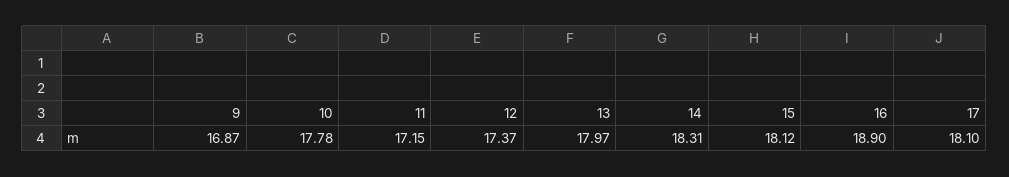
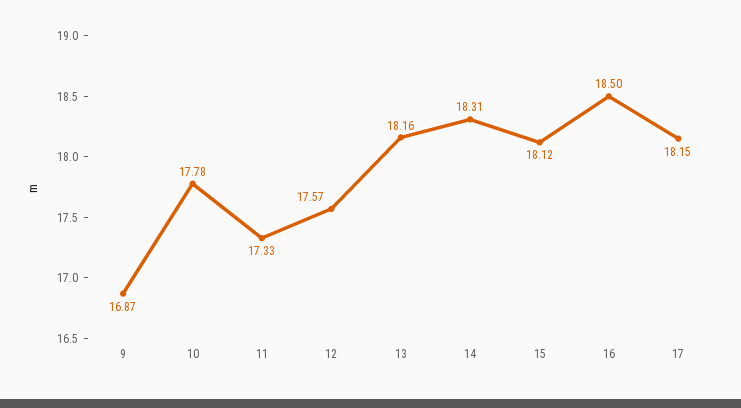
11: 17.15 -> 17.33
12: 17.37 -> 17.57
13: 17.97 -> 18.16
16: 18.9 -> 18.5
17: 18.1 -> 18.15

